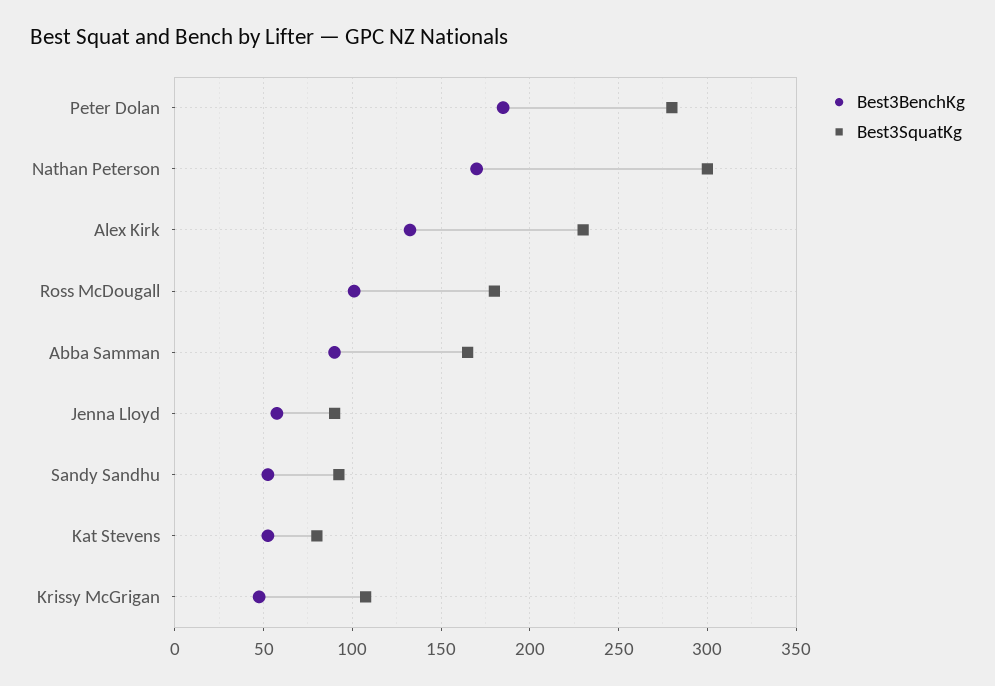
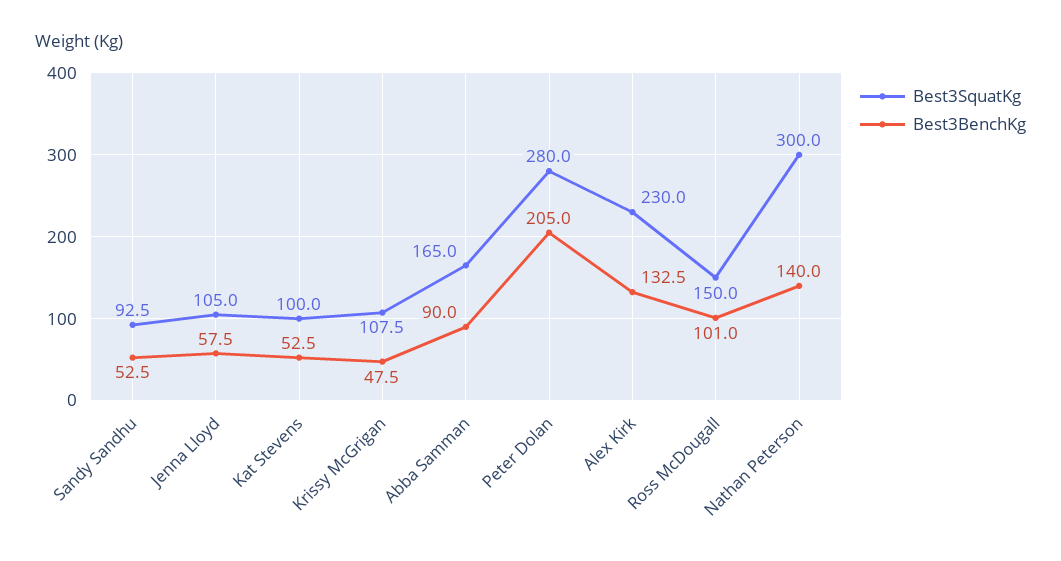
Best3BenchKg, Peter Dolan: 185 -> 205
Best3BenchKg, Nathan Peterson: 170 -> 140
Best3SquatKg, Ross McDougall: 180 -> 150
Best3SquatKg, Jenna Lloyd: 90 -> 105
Best3SquatKg, Kat Stevens: 80 -> 100

